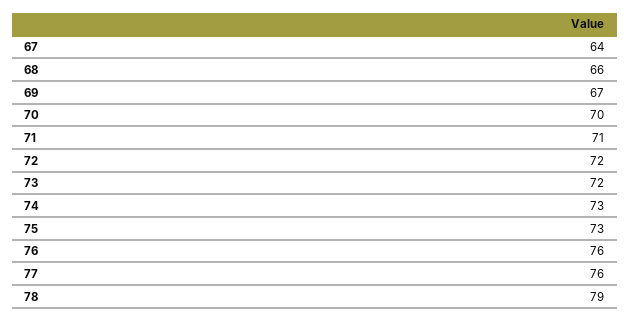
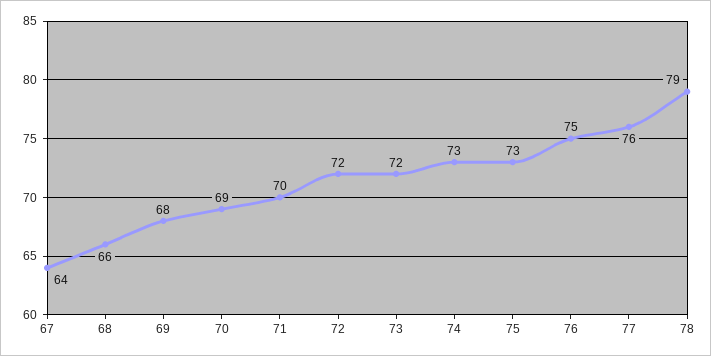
69: 67 -> 68
70: 70 -> 69
71: 71 -> 70
76: 76 -> 75

